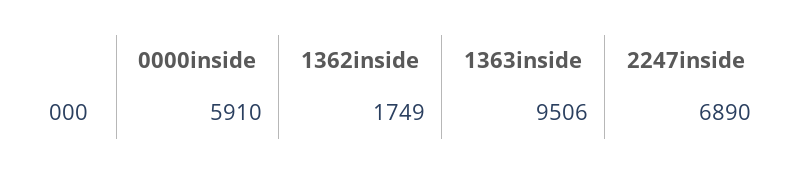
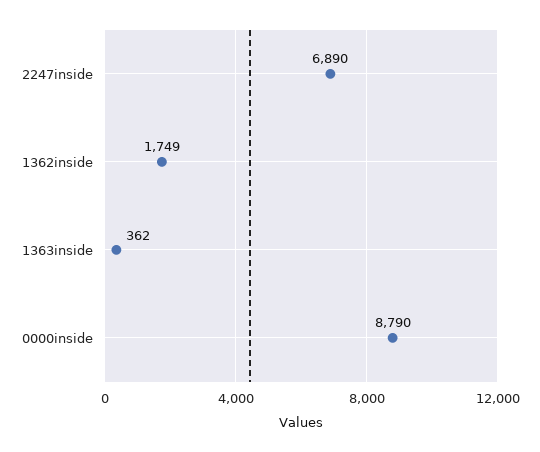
0000inside: 5910 -> 8790
1363inside: 9506 -> 362

